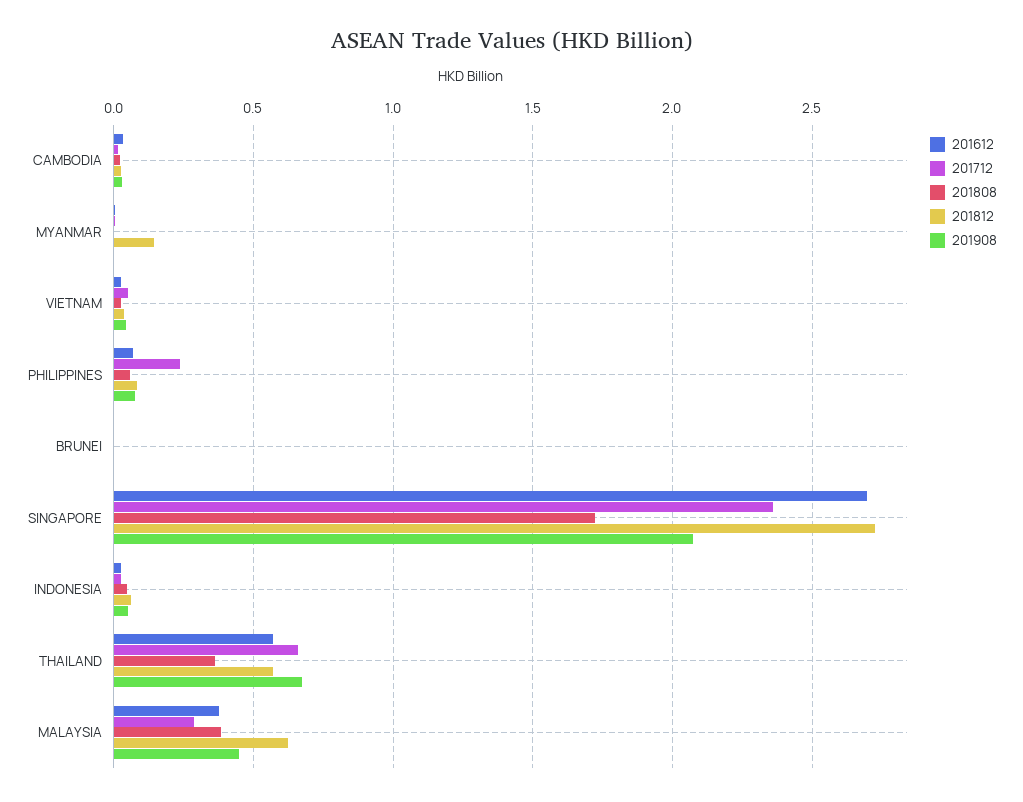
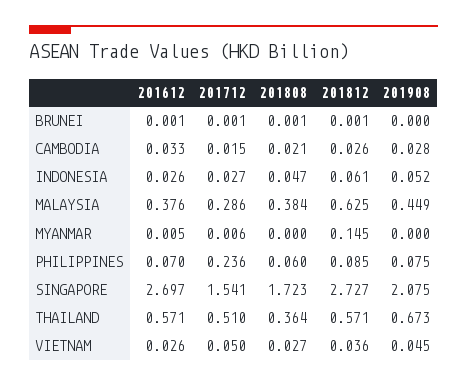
201712, SINGAPORE: 2.35 -> 1.541
201712, THAILAND: 0.65 -> 0.51

